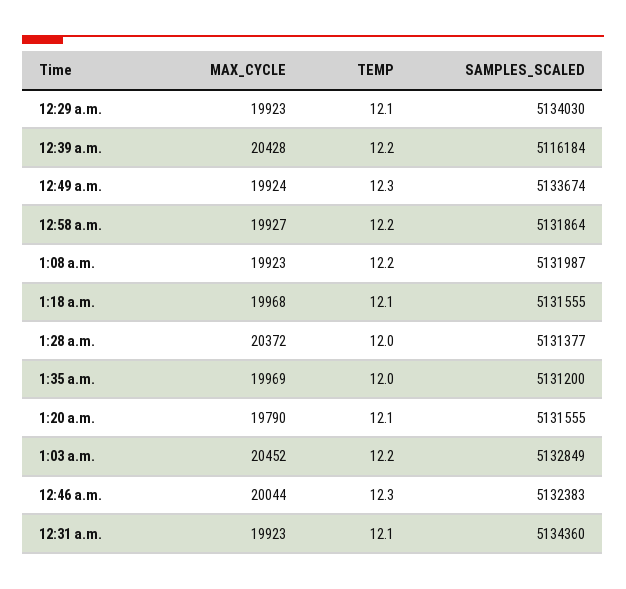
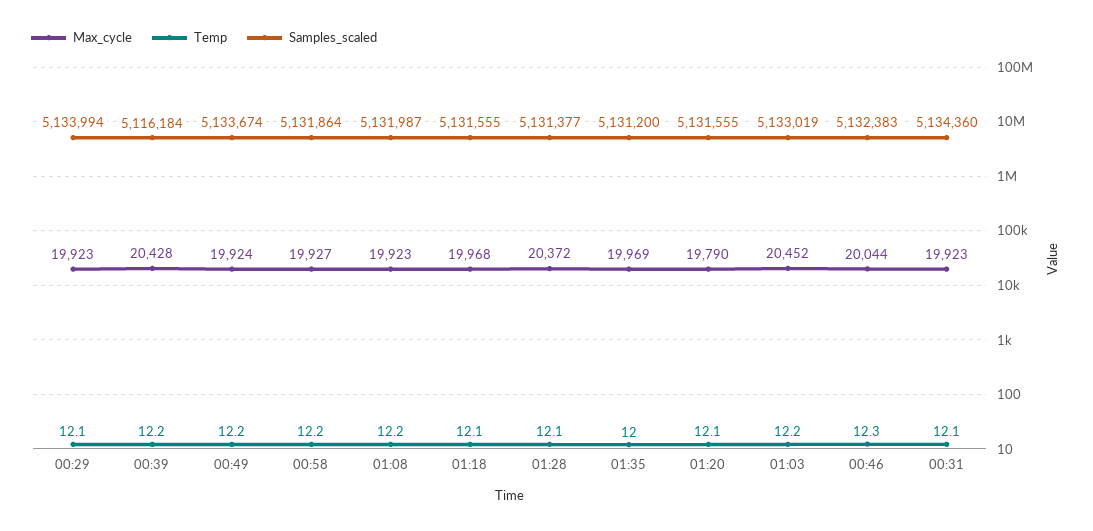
SAMPLES_SCALED, 12:29 a.m.: 5134030 -> 5133994
TEMP, 12:49 a.m.: 12.3 -> 12.2
TEMP, 1:28 a.m.: 12 -> 12.1
SAMPLES_SCALED, 1:03 a.m.: 5132849 -> 5133019

